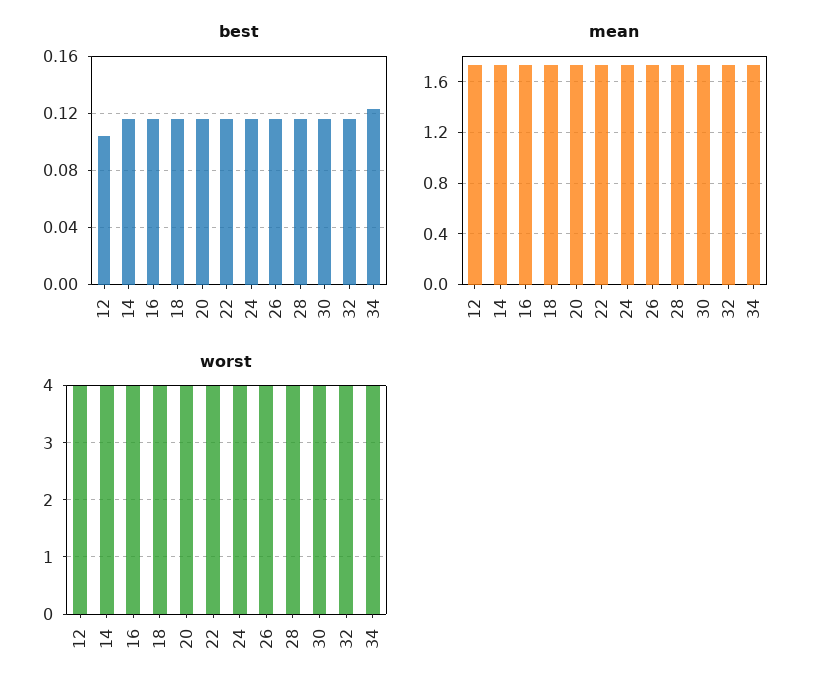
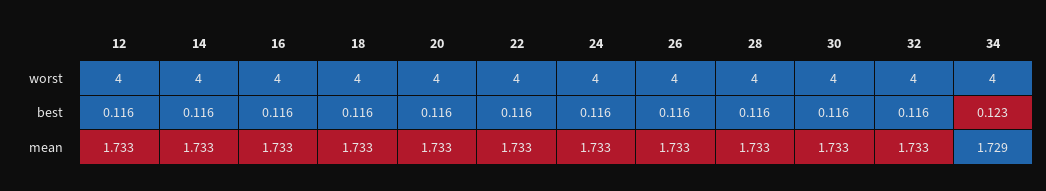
best, 12: 0.105 -> 0.116

